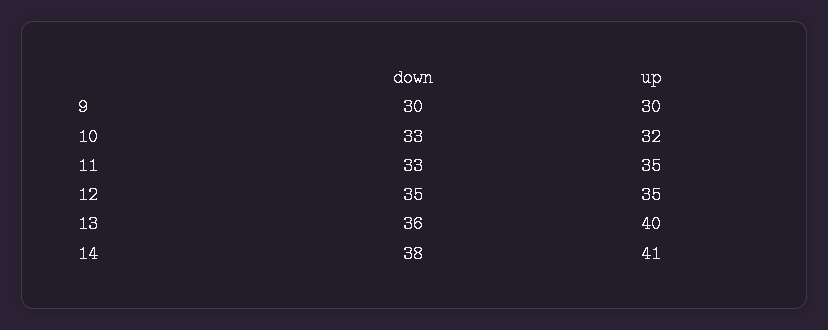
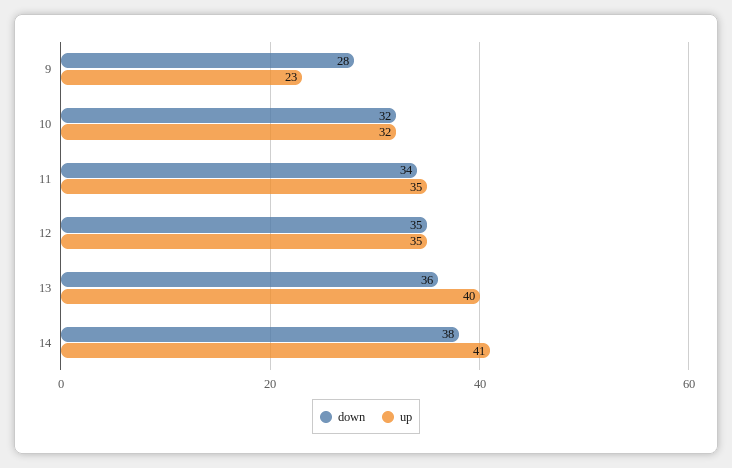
down, 9: 30 -> 28
up, 9: 30 -> 23
down, 10: 33 -> 32
down, 11: 33 -> 34

